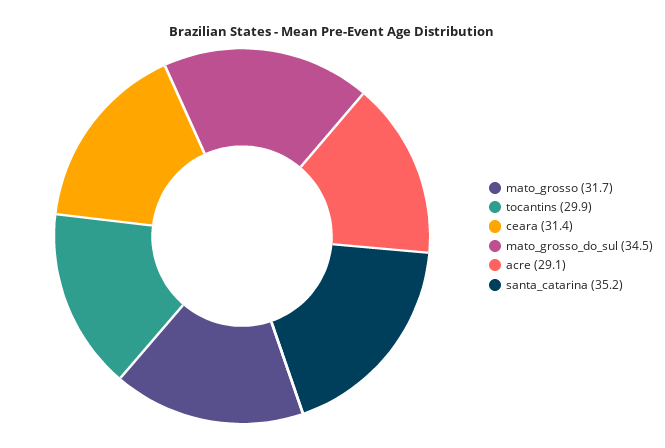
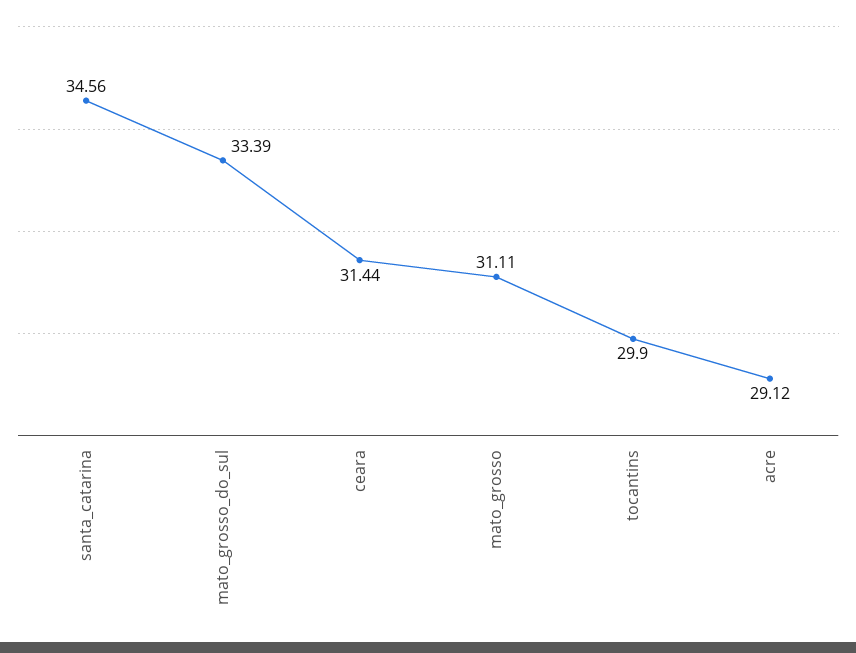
mato_grosso: 31.7 -> 31.11
mato_grosso_do_sul: 34.5 -> 33.39
santa_catarina: 35.2 -> 34.56

